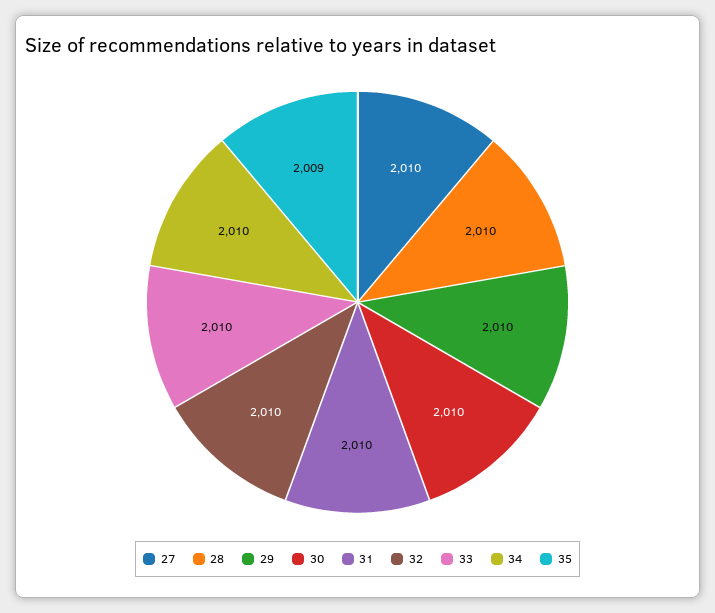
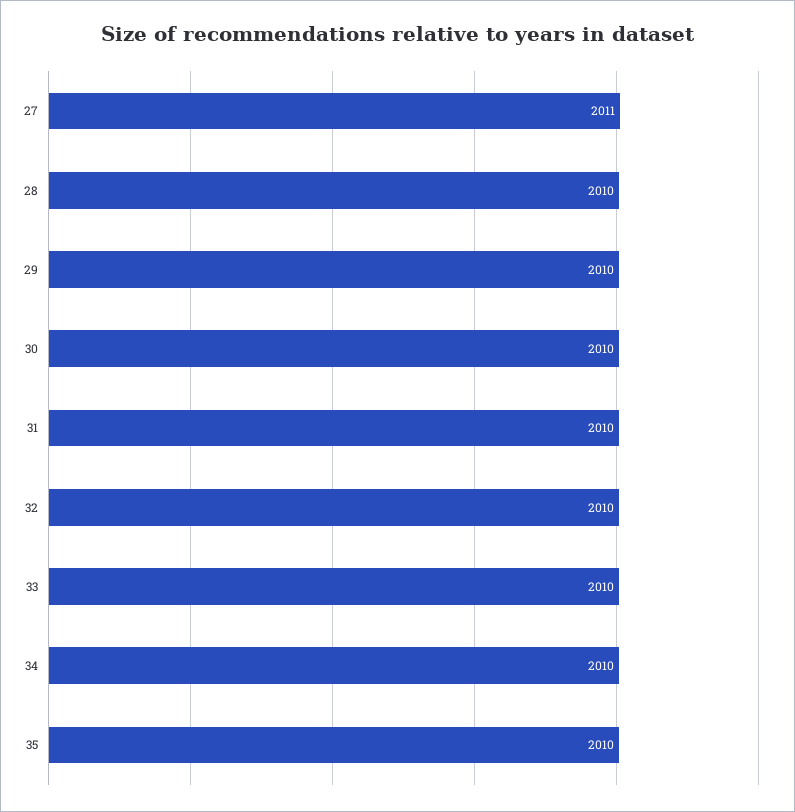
27: 2010 -> 2011
35: 2009 -> 2010

